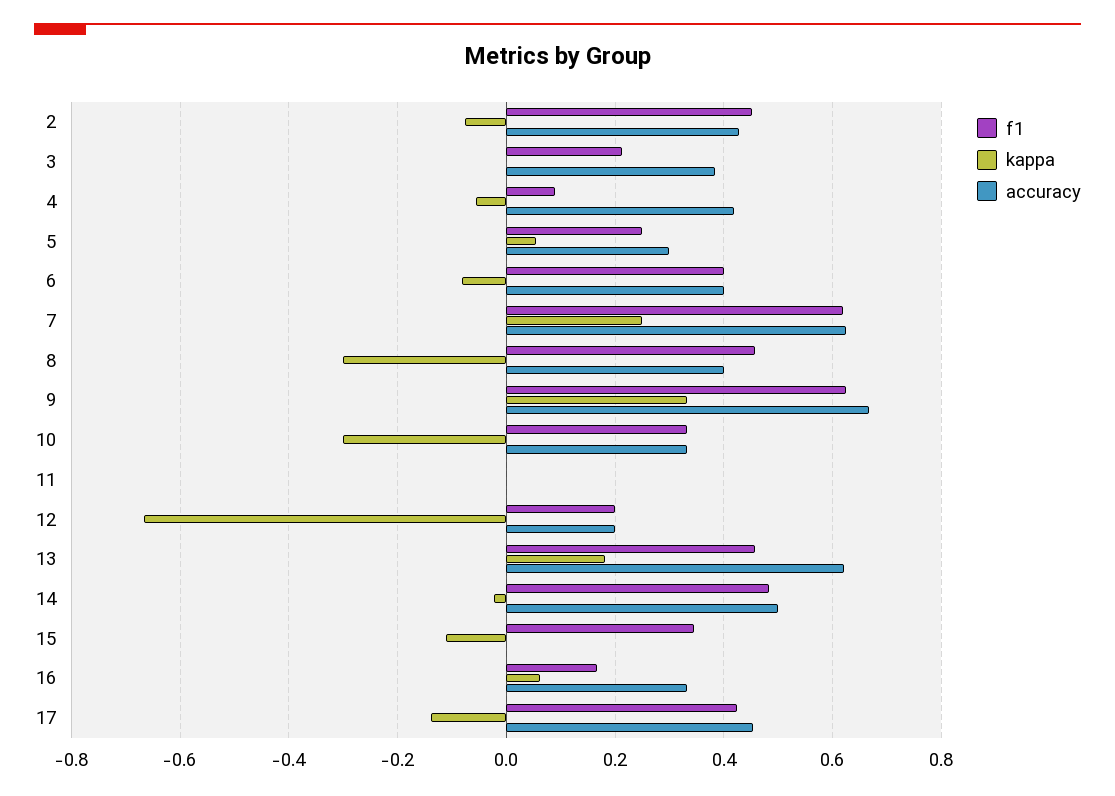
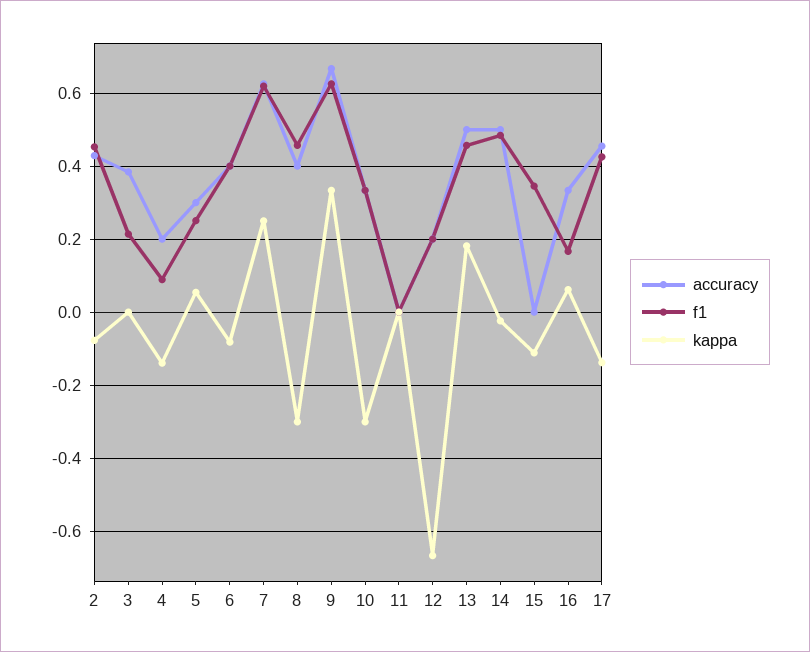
kappa, 4: -0.06 -> -0.14
accuracy, 4: 0.42 -> 0.2
accuracy, 13: 0.62 -> 0.5

